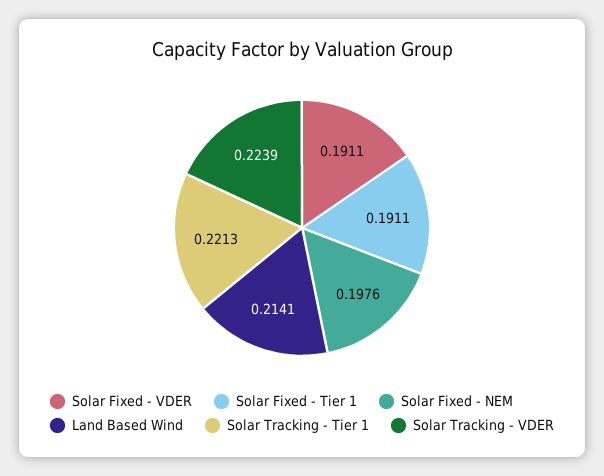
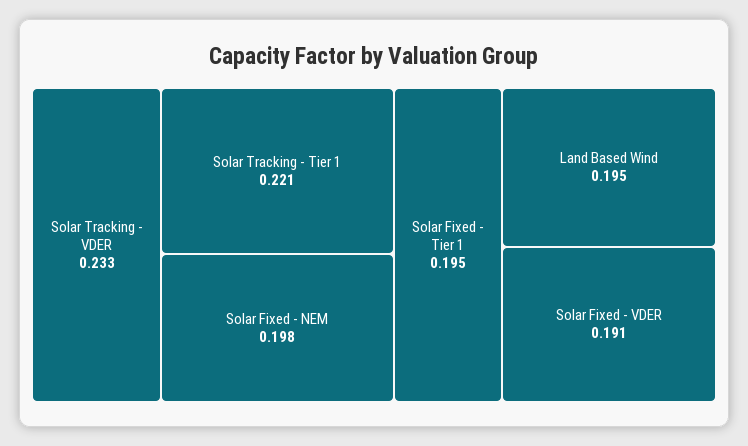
Solar Fixed - Tier 1: 0.1911 -> 0.195
Land Based Wind: 0.2141 -> 0.195
Solar Tracking - VDER: 0.2239 -> 0.233

